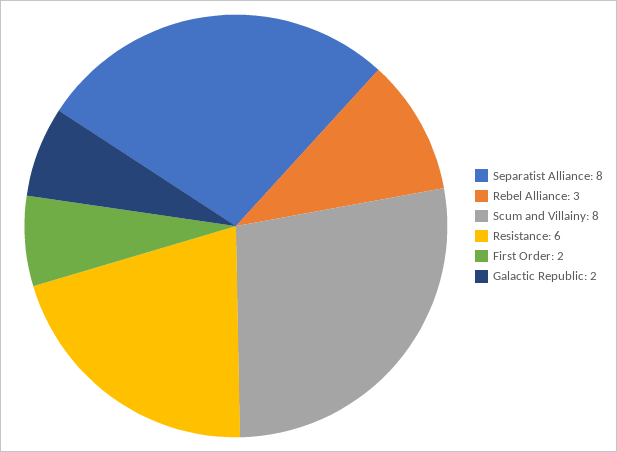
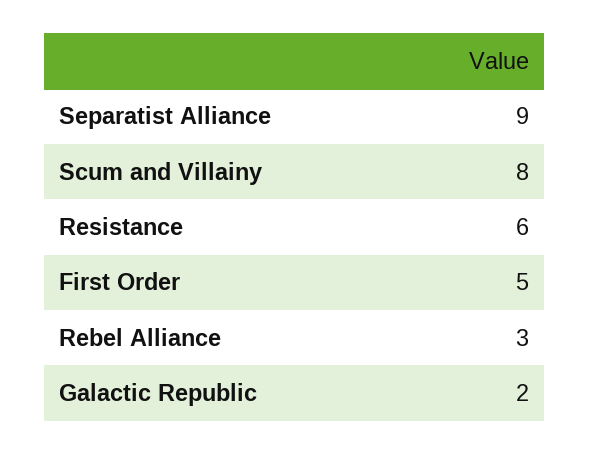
Separatist Alliance: 8 -> 9
First Order: 2 -> 5

